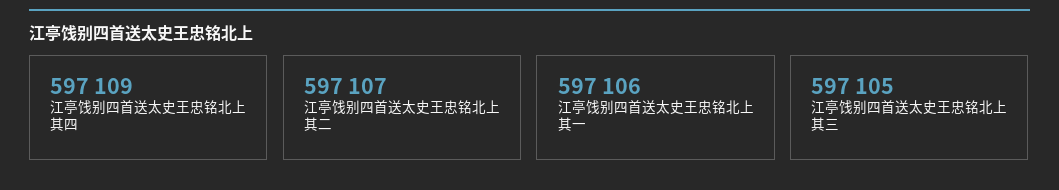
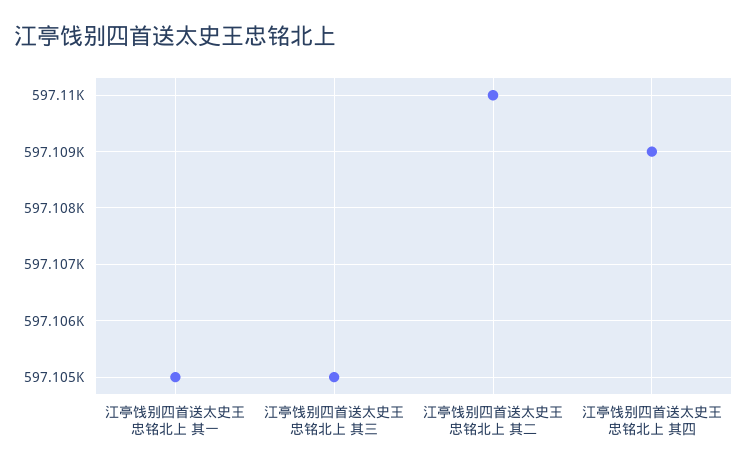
江亭饯别四首送太史王忠铭北上 其二: 597107 -> 597110
江亭饯别四首送太史王忠铭北上 其一: 597106 -> 597105

